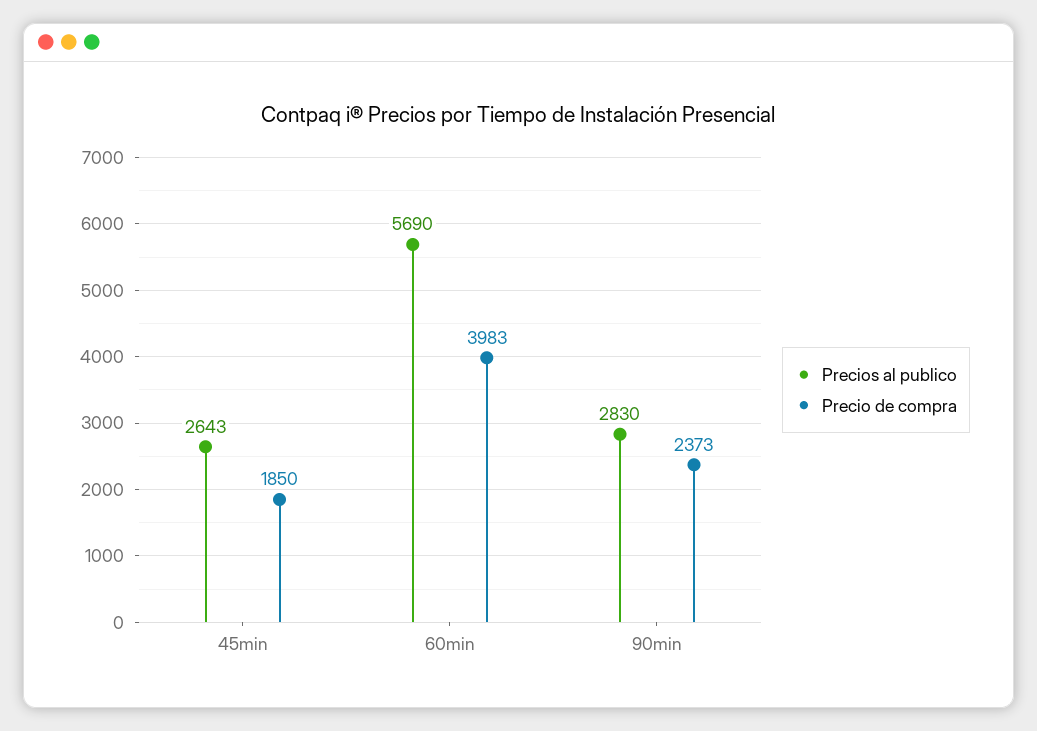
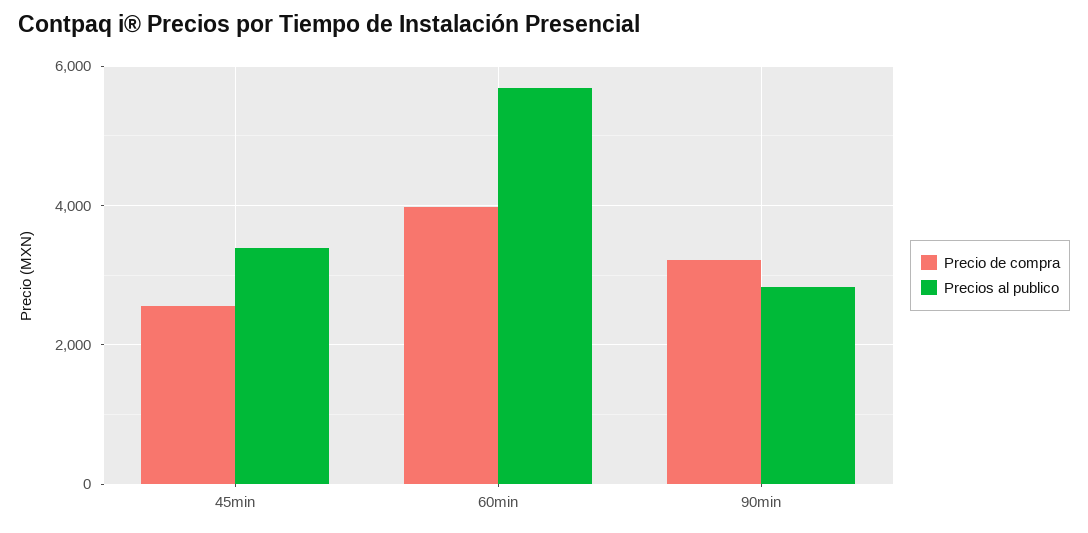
Precios al publico, 45min: 2643 -> 3400
Precio de compra, 45min: 1850 -> 2600
Precio de compra, 90min: 2373 -> 3200

